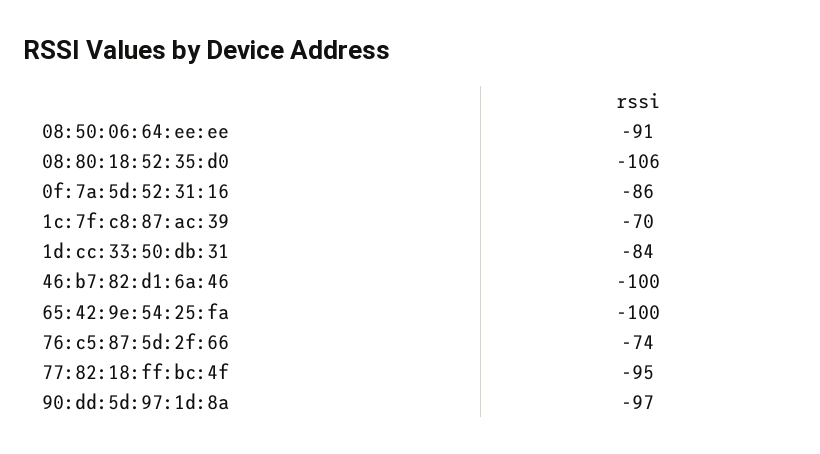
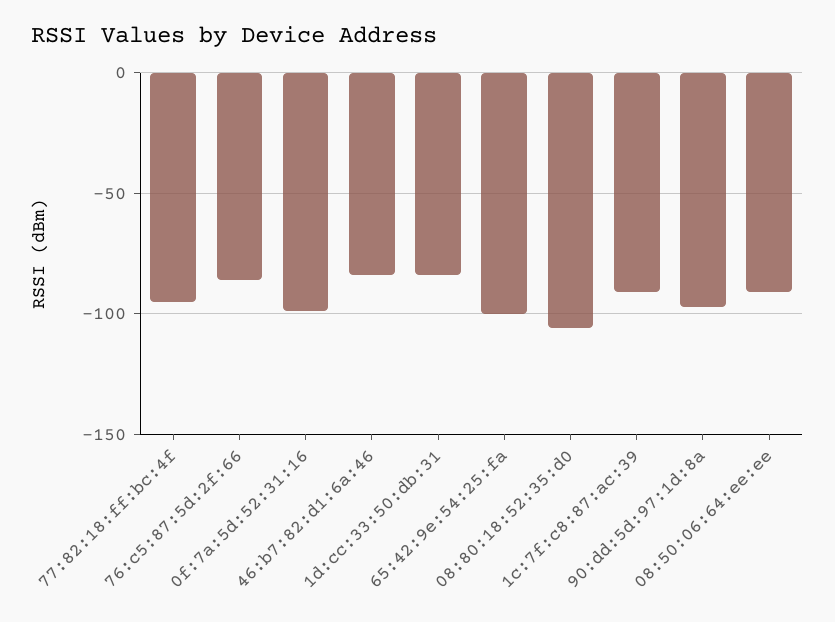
0f:7a:5d:52:31:16: -86 -> -100
1c:7f:c8:87:ac:39: -70 -> -90
46:b7:82:d1:6a:46: -100 -> -85
76:c5:87:5d:2f:66: -74 -> -85

